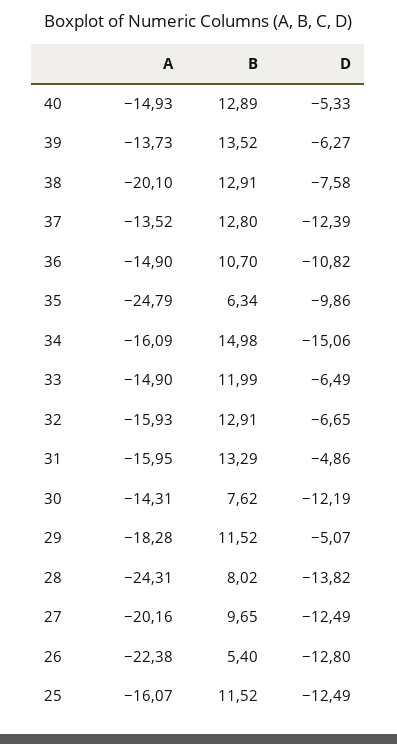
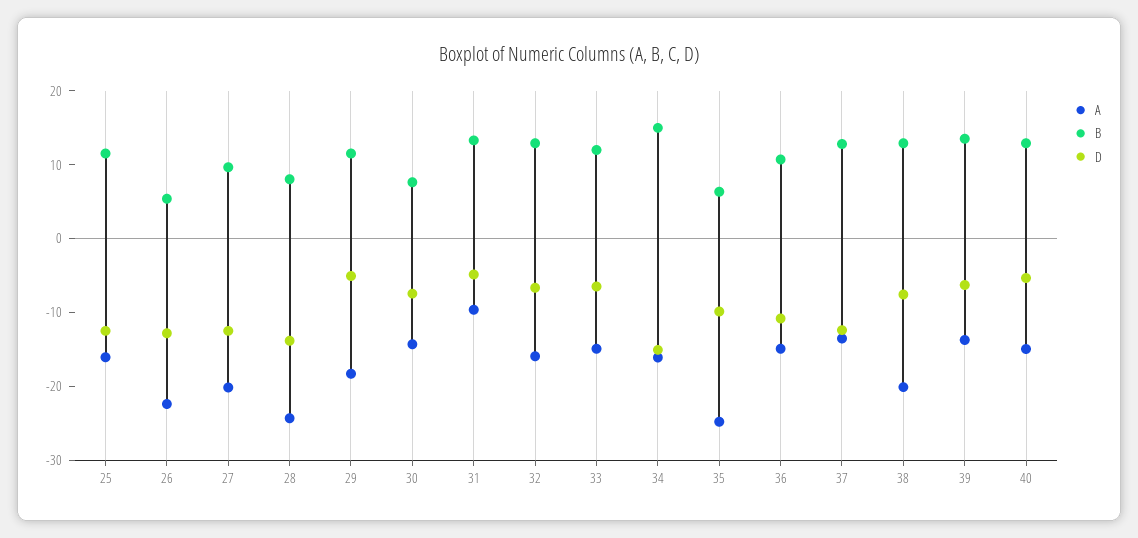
A, 31: -15.95 -> -10
D, 30: -12.19 -> -8

